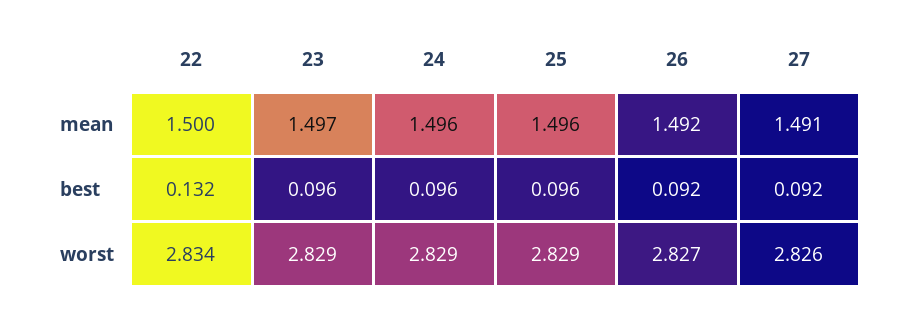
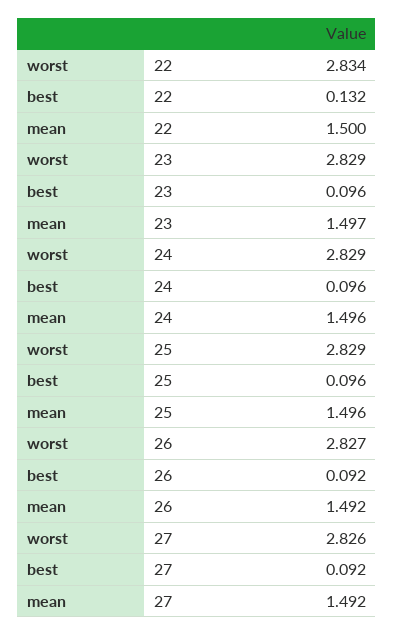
27, mean: 1.491 -> 1.492

